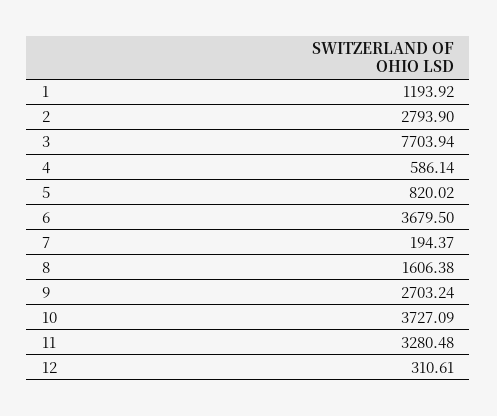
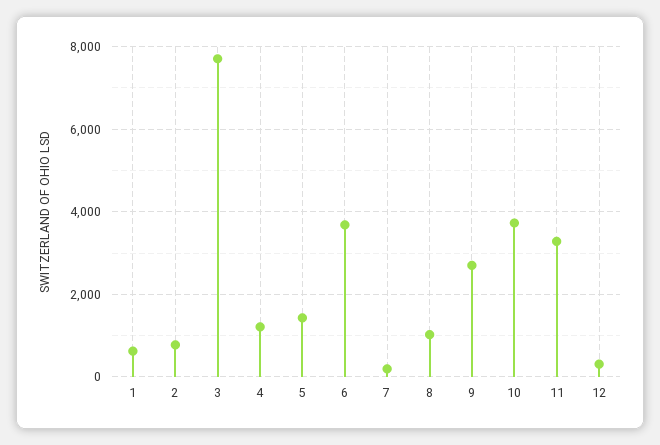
1: 1193.92 -> 600
2: 2793.9 -> 800
4: 586.14 -> 1200
5: 820.02 -> 1400
8: 1606.38 -> 1000

